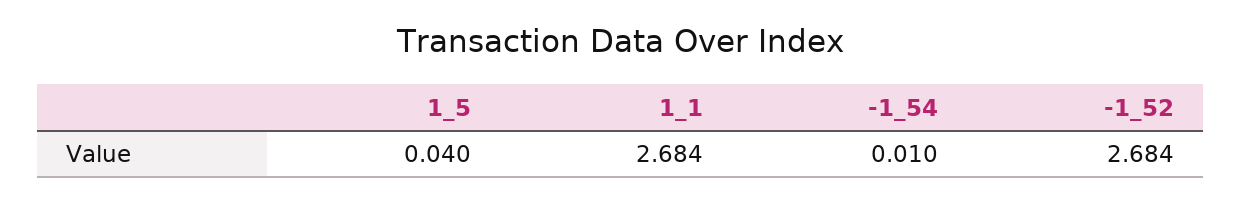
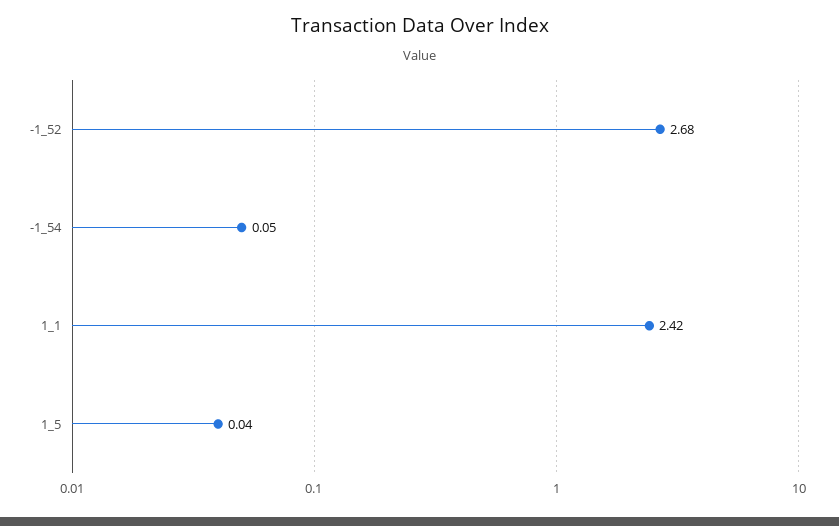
1_1: 2.684 -> 2.42
-1_54: 0.01 -> 0.05

